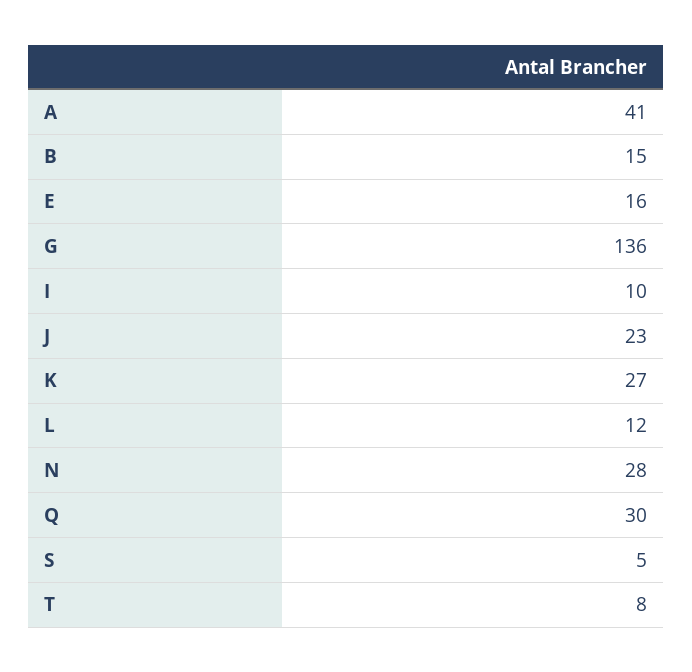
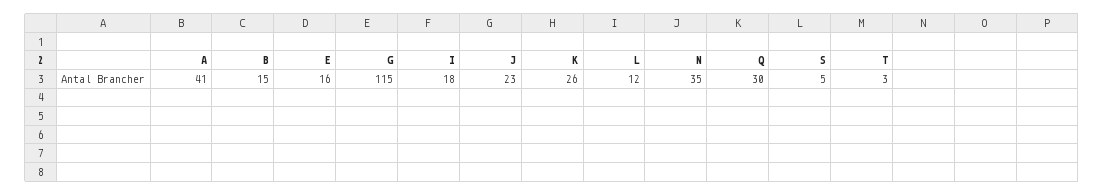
G: 136 -> 115
I: 10 -> 18
K: 27 -> 26
N: 28 -> 35
T: 8 -> 3

